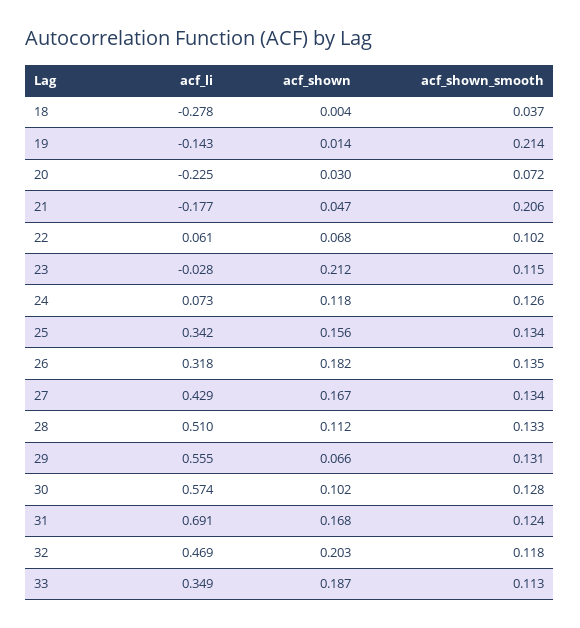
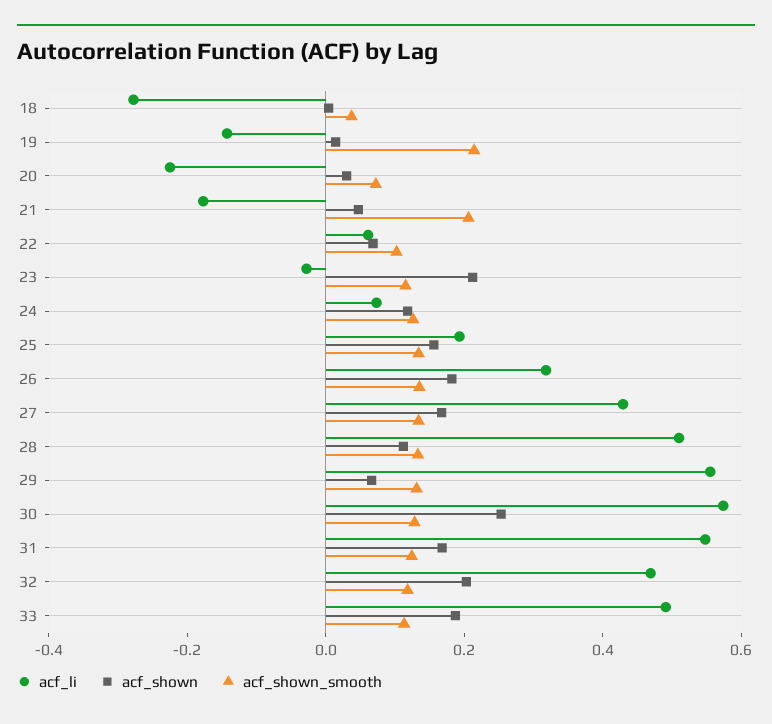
acf_li, 25: 0.342 -> 0.2
acf_shown, 30: 0.102 -> 0.25
acf_li, 31: 0.691 -> 0.55
acf_li, 33: 0.349 -> 0.5

